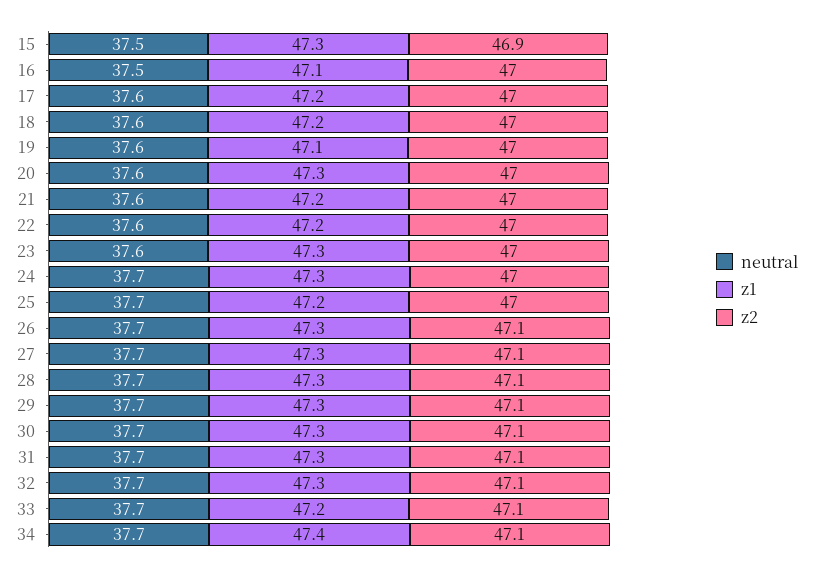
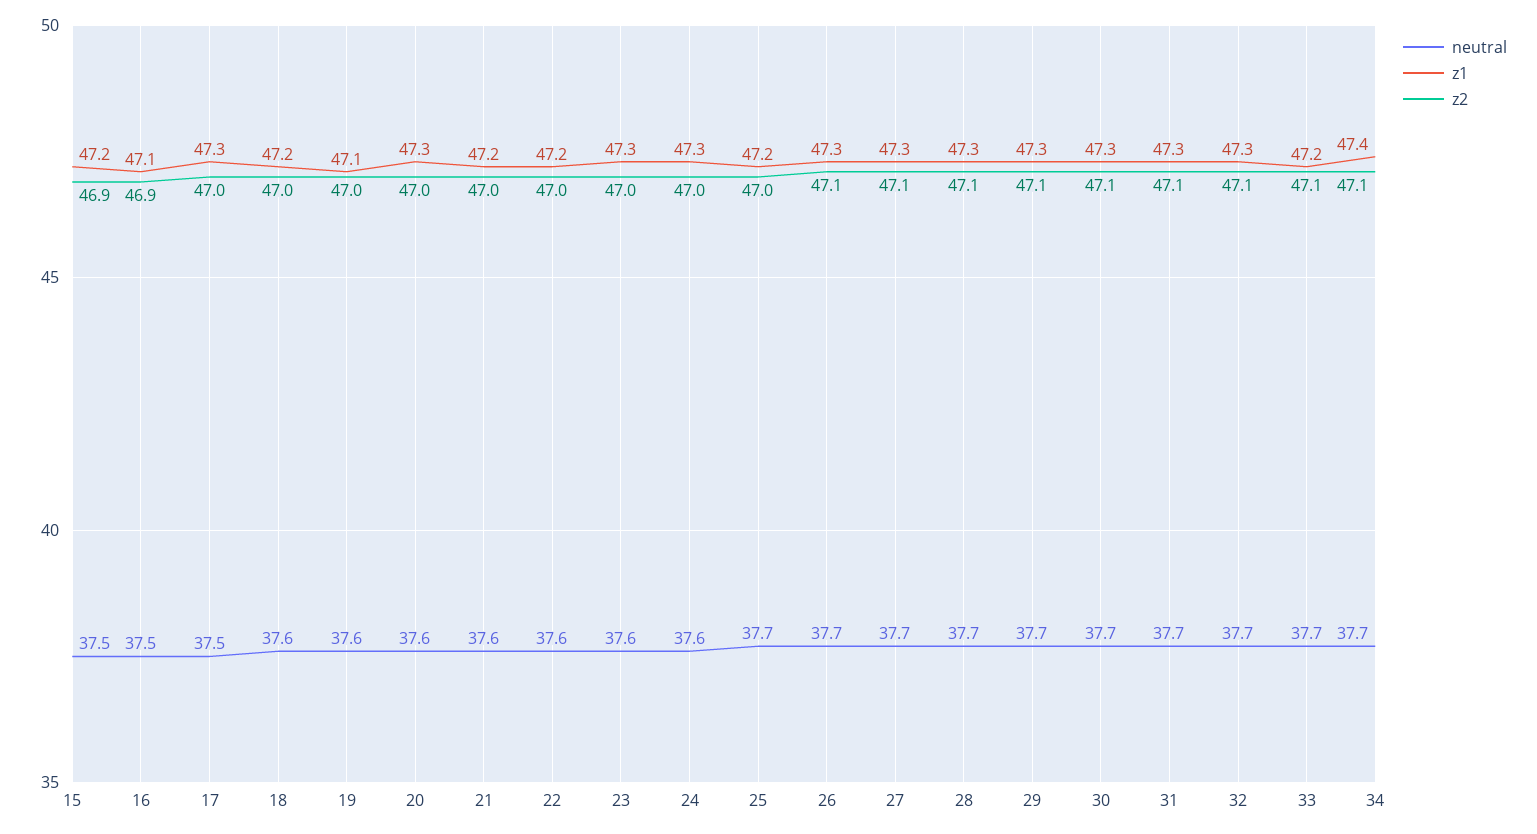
z1, 15: 47.3 -> 47.2
z2, 16: 47 -> 46.9
neutral, 17: 37.6 -> 37.5
z1, 17: 47.2 -> 47.3
neutral, 24: 37.7 -> 37.6

